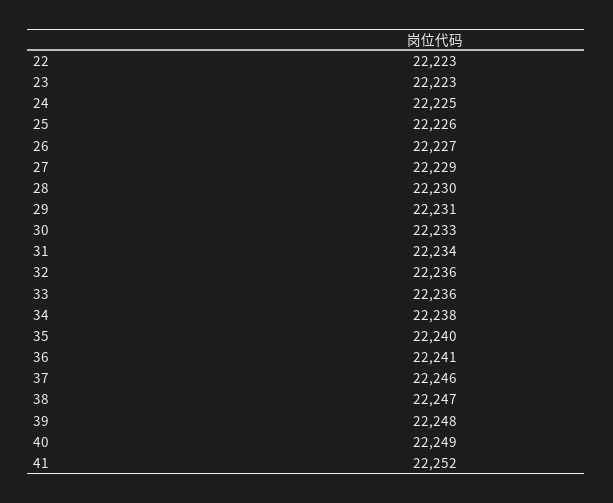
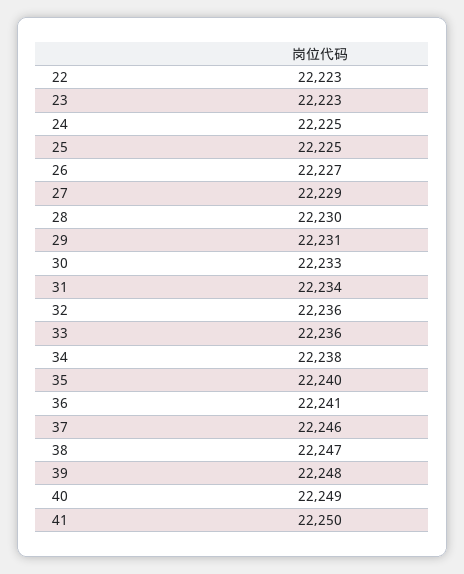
25: 22226 -> 22225
41: 22252 -> 22250

